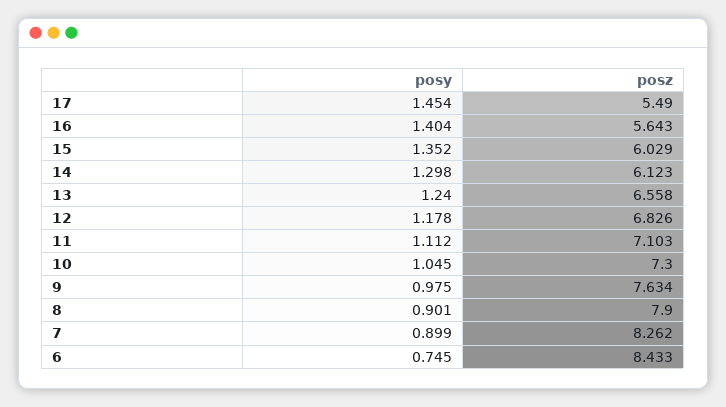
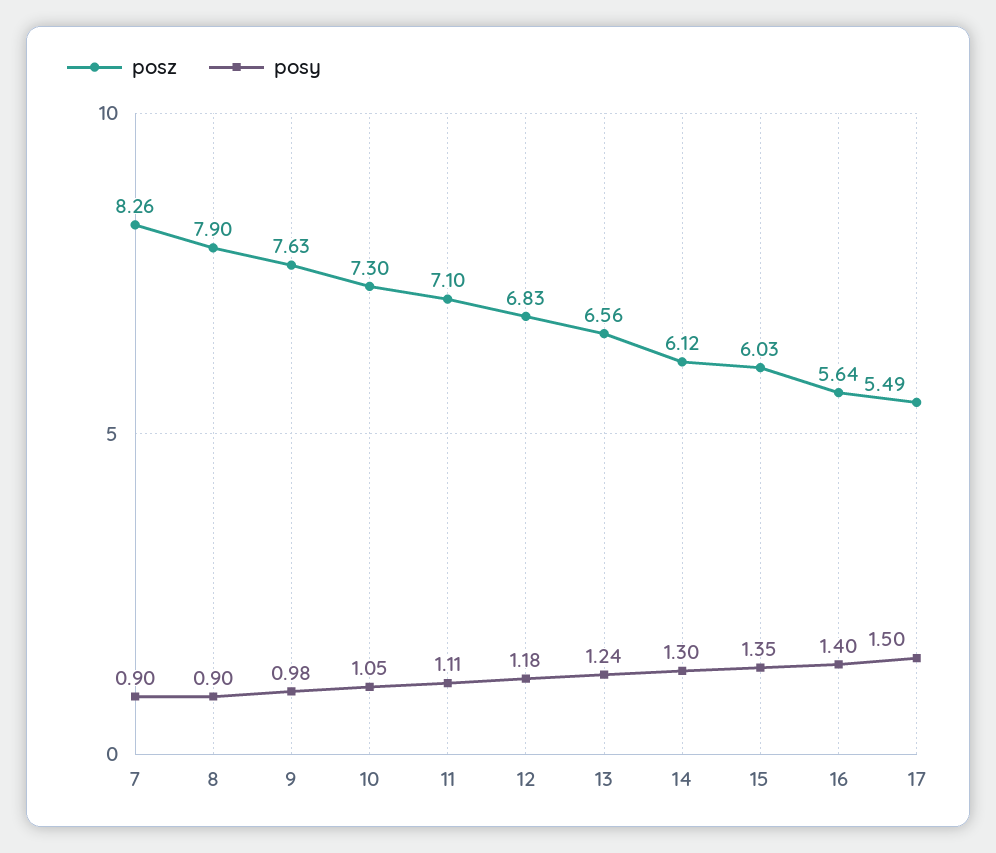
posy, 17: 1.454 -> 1.5
posy, 6: 0.745 -> none
posz, 6: 8.433 -> none

